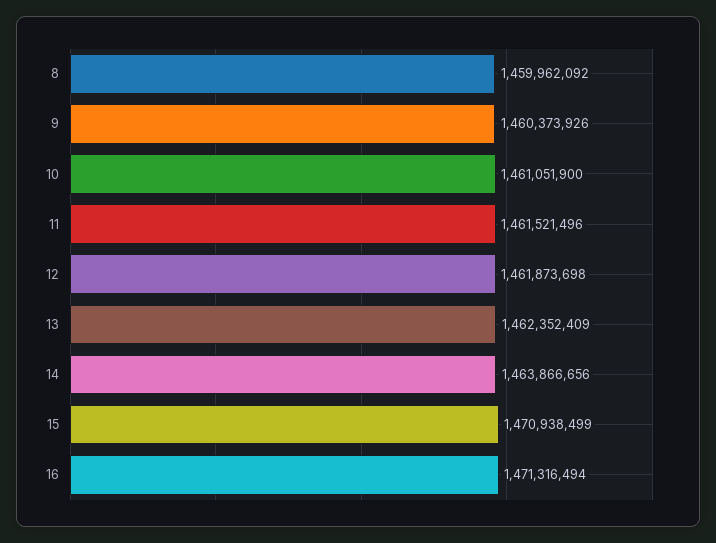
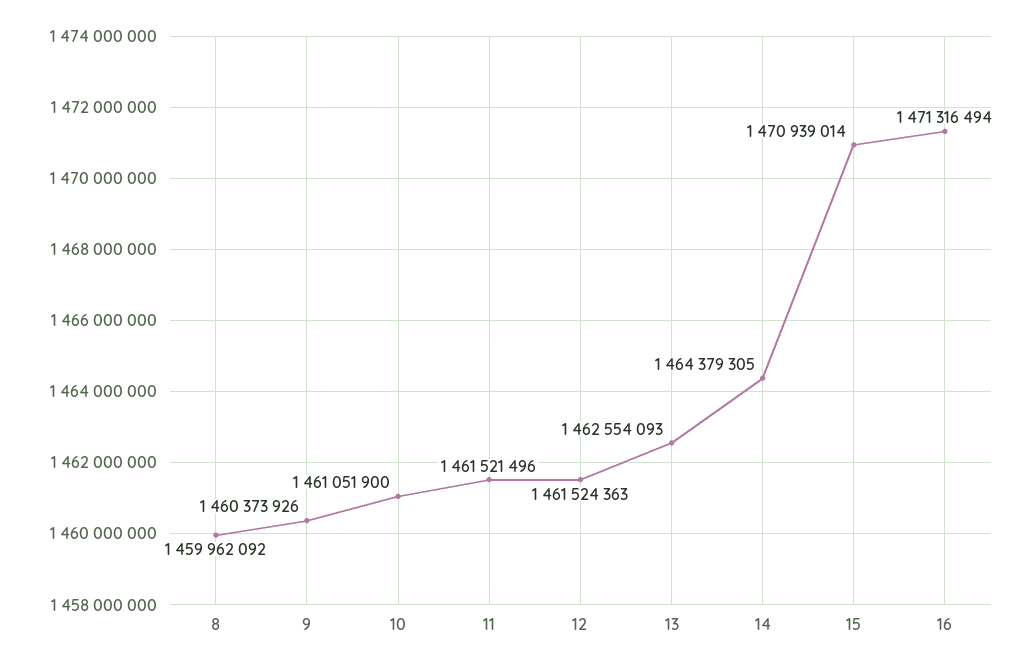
12: 1461873698 -> 1461524363
13: 1462352409 -> 1462554093
14: 1463866656 -> 1464379305
15: 1470938499 -> 1470939014

